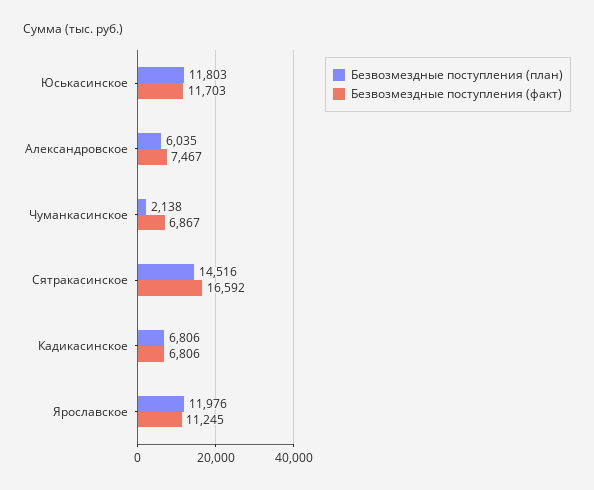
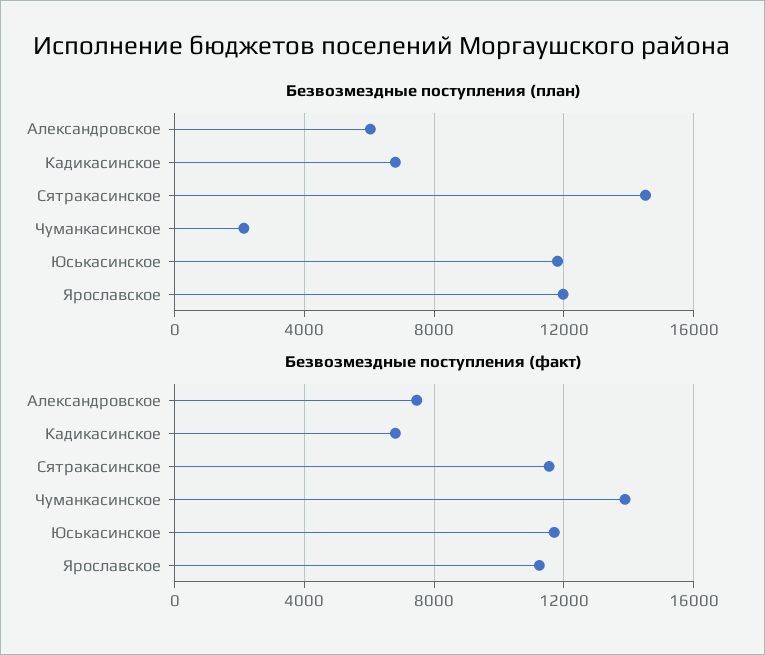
Безвозмездные поступления (факт), Чуманкасинское: 6867 -> 14000
Безвозмездные поступления (факт), Сятракасинское: 16592 -> 11500

